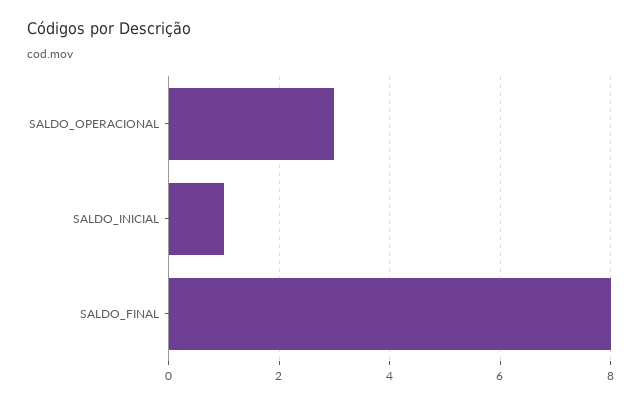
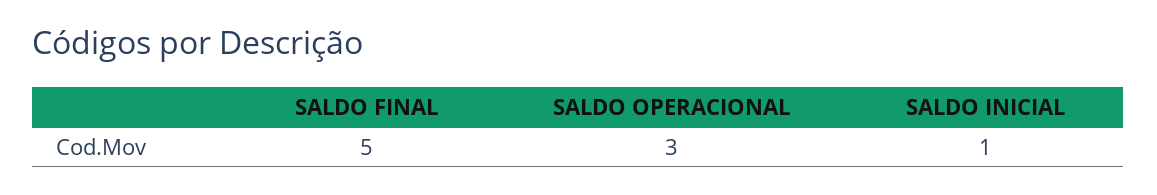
SALDO_FINAL: 8 -> 5

